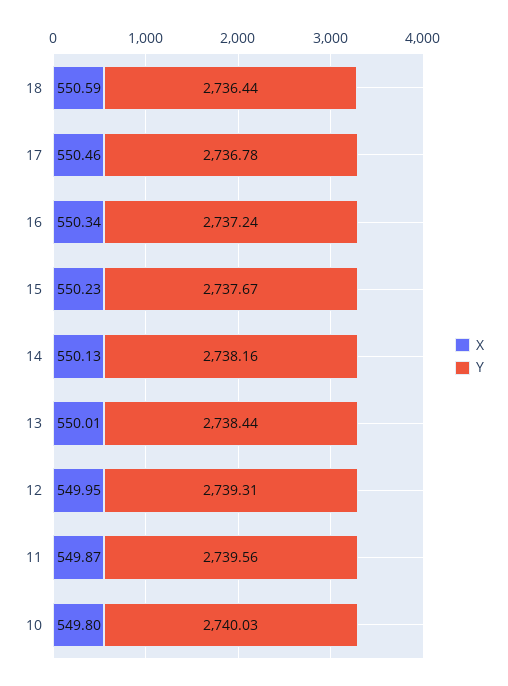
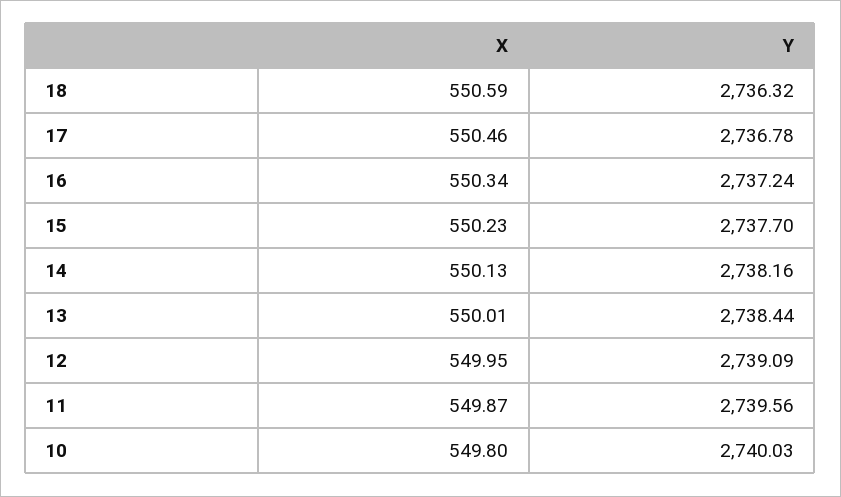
Y, 18: 2736.44 -> 2736.32
Y, 15: 2737.67 -> 2737.7
Y, 12: 2739.31 -> 2739.09

